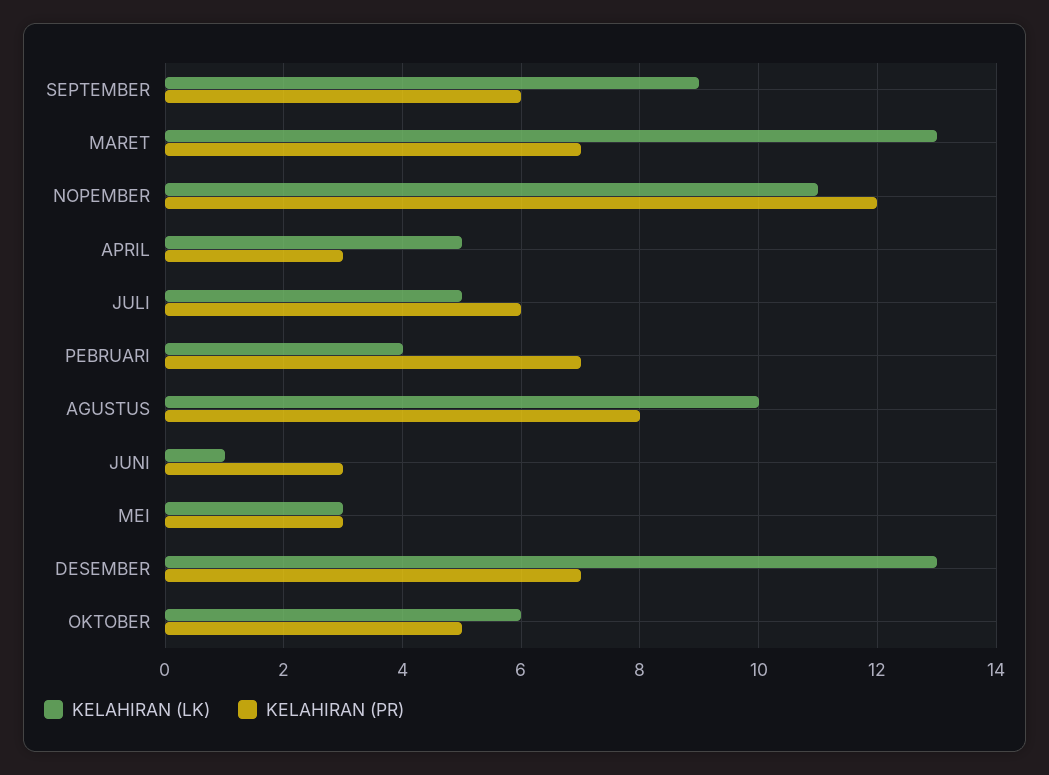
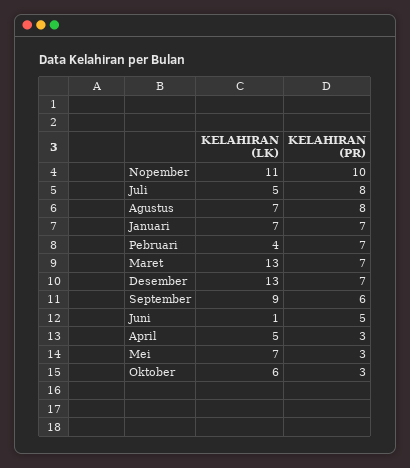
KELAHIRAN (PR), NOPEMBER: 12 -> 10
KELAHIRAN (PR), JULI: 6 -> 8
KELAHIRAN (LK), AGUSTUS: 10 -> 7
KELAHIRAN (PR), JUNI: 3 -> 5
KELAHIRAN (LK), MEI: 3 -> 7
KELAHIRAN (PR), OKTOBER: 5 -> 3
KELAHIRAN (LK), Januari: none -> 7
KELAHIRAN (PR), Januari: none -> 7

